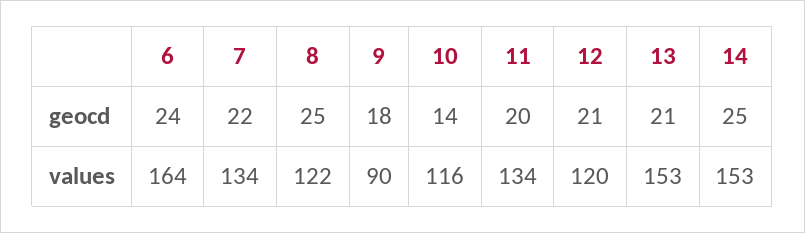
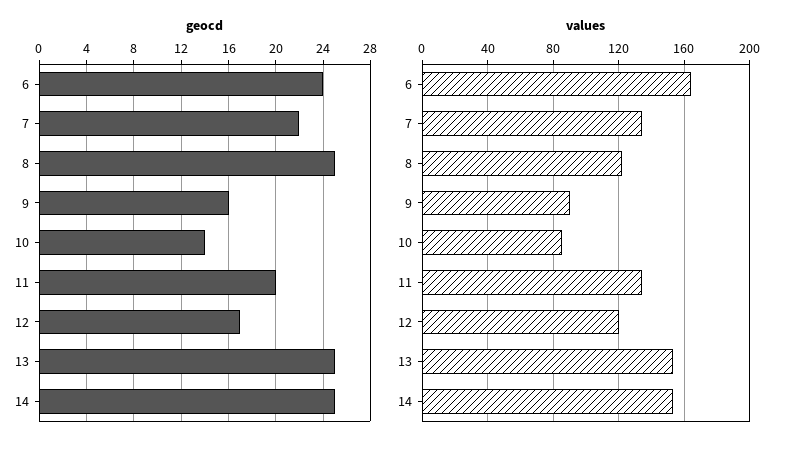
geocd, 9: 18 -> 16
geocd, 12: 21 -> 17
geocd, 13: 21 -> 25
values, 10: 116 -> 85

